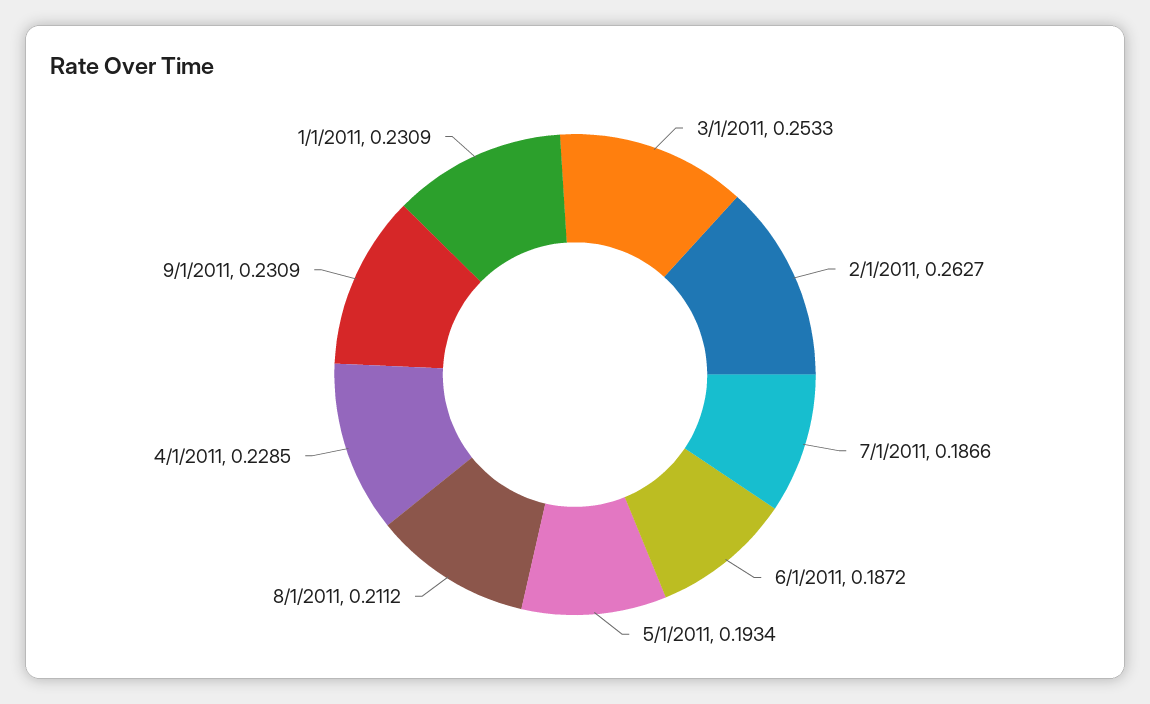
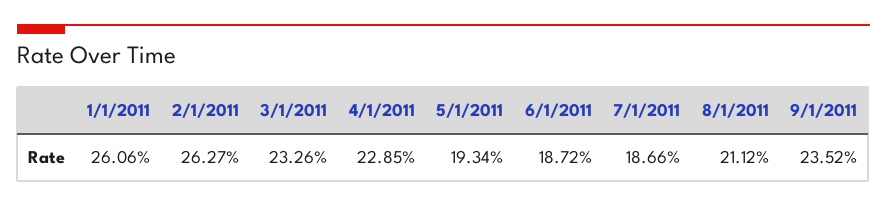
3/1/2011: 0.2533 -> 0.2326
9/1/2011: 0.2309 -> 0.2352
1/1/2011: 0.2309 -> 0.2606

